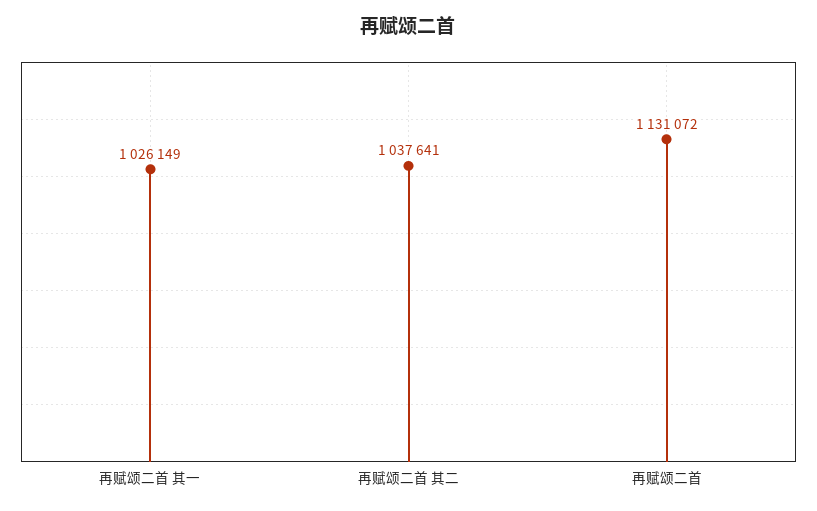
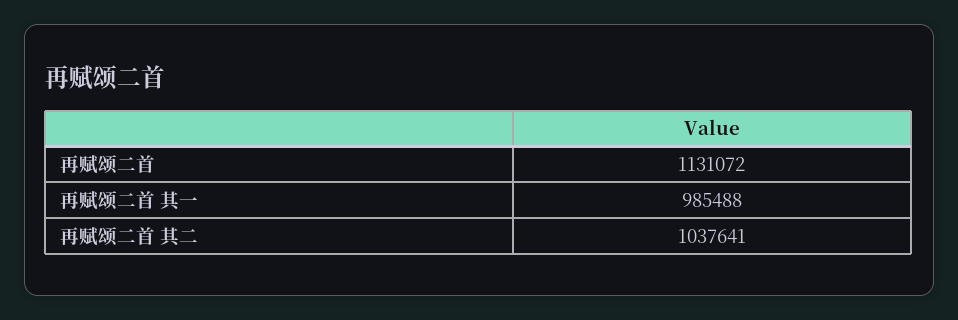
再赋颂二首 其一: 1026149 -> 985488

